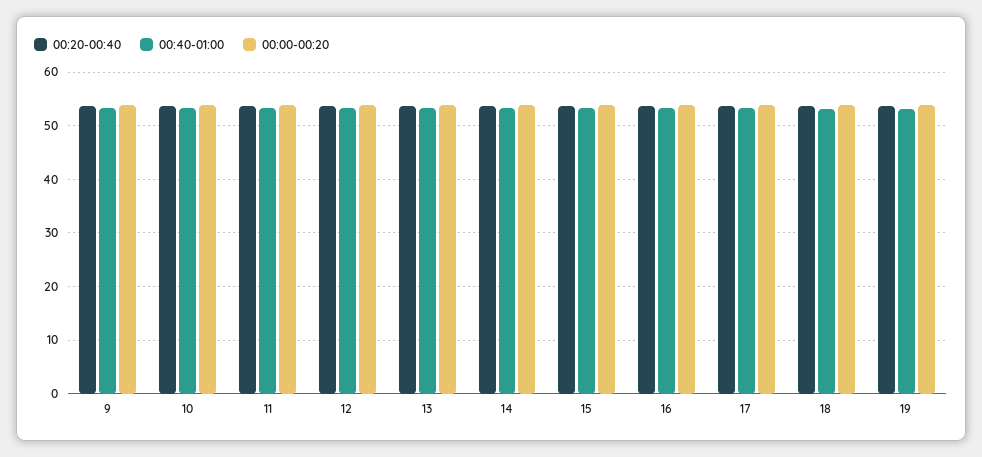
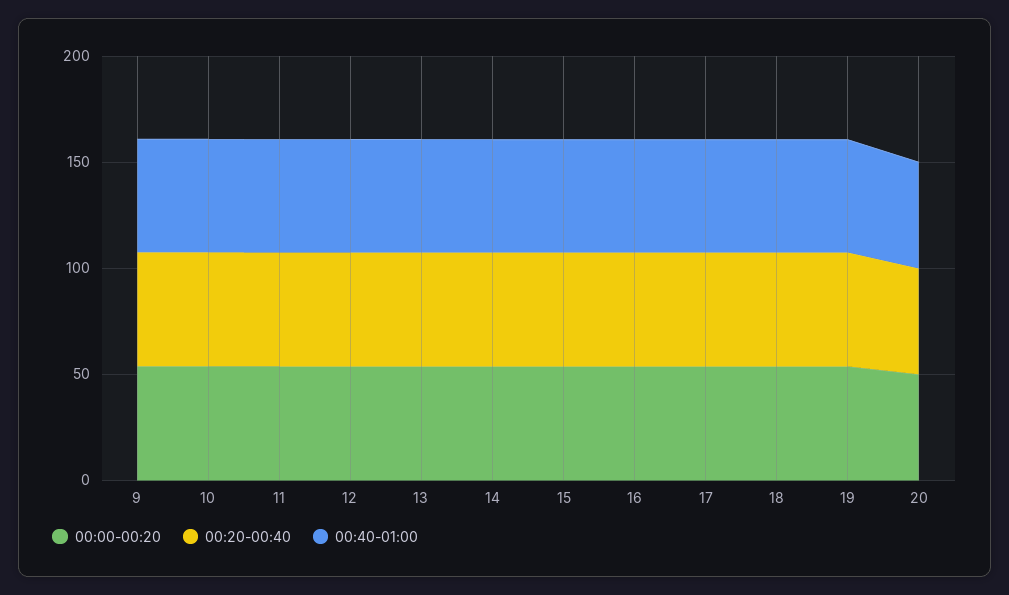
00:00-00:20, 20: none -> 50
00:20-00:40, 20: none -> 50
00:40-01:00, 20: none -> 50

